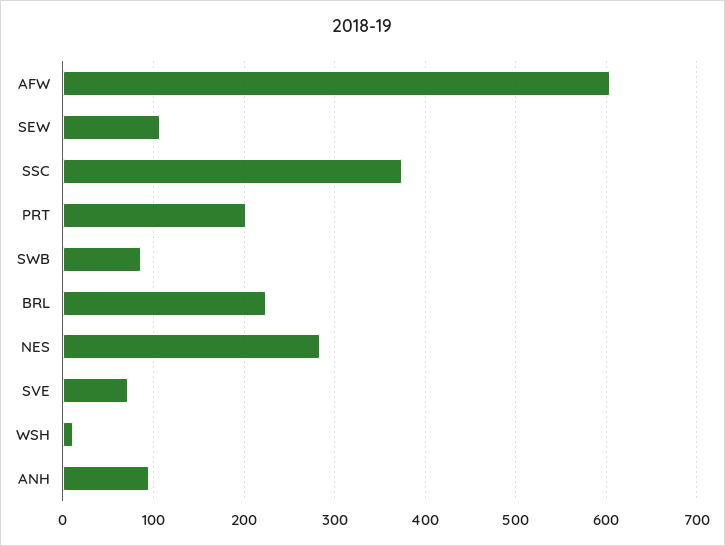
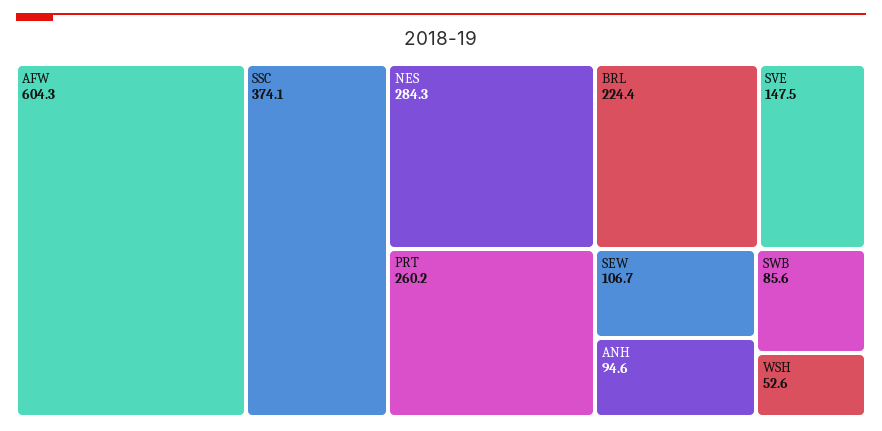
PRT: 200 -> 260.2
SVE: 70 -> 147.5
WSH: 10 -> 52.6

